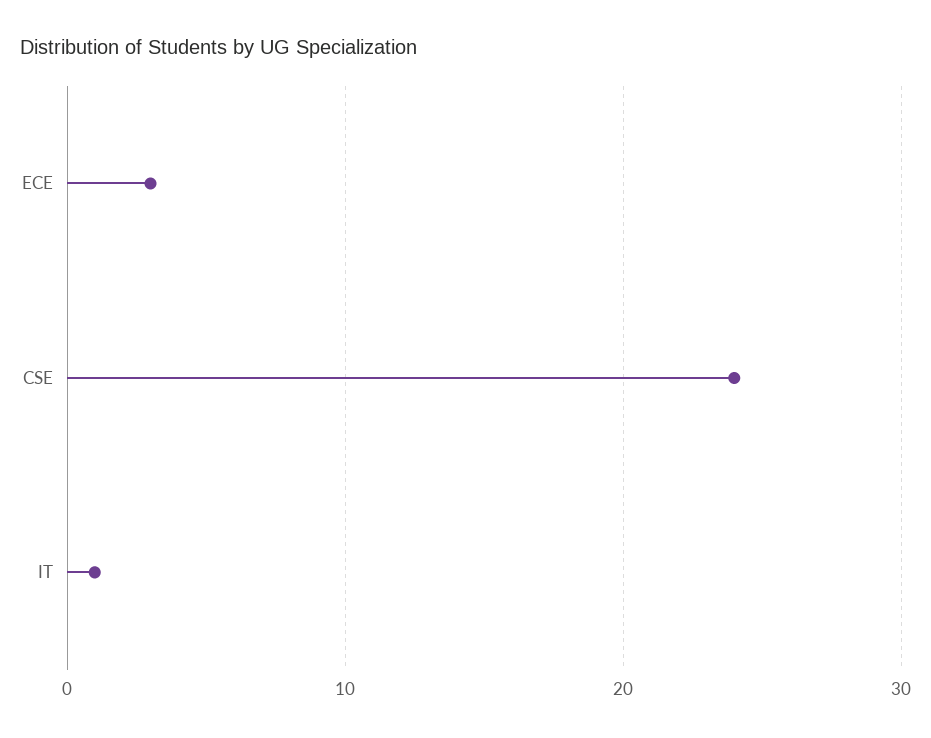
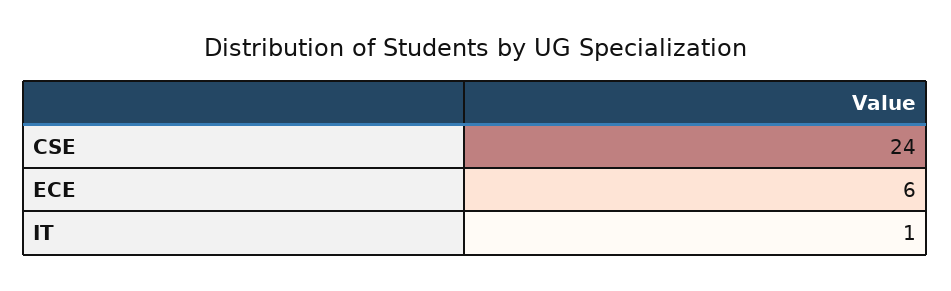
ECE: 3 -> 6

